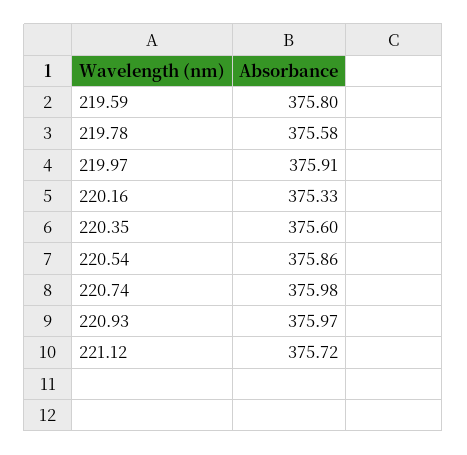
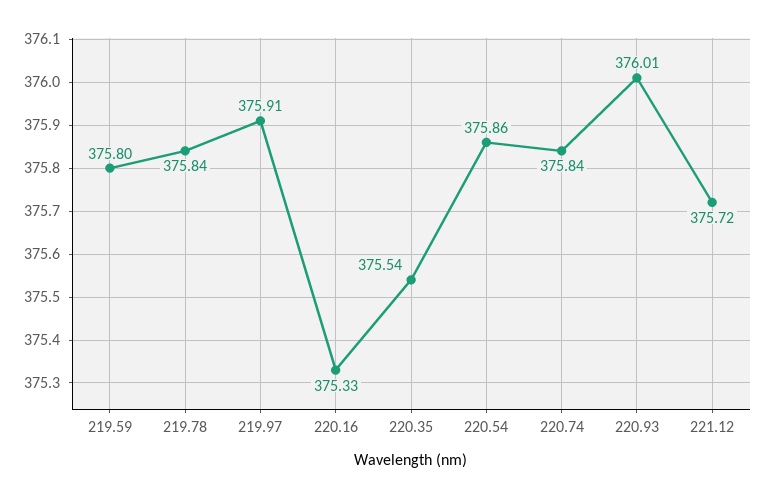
219.78: 375.58 -> 375.84
220.35: 375.6 -> 375.54
220.74: 375.98 -> 375.84
220.93: 375.97 -> 376.01

